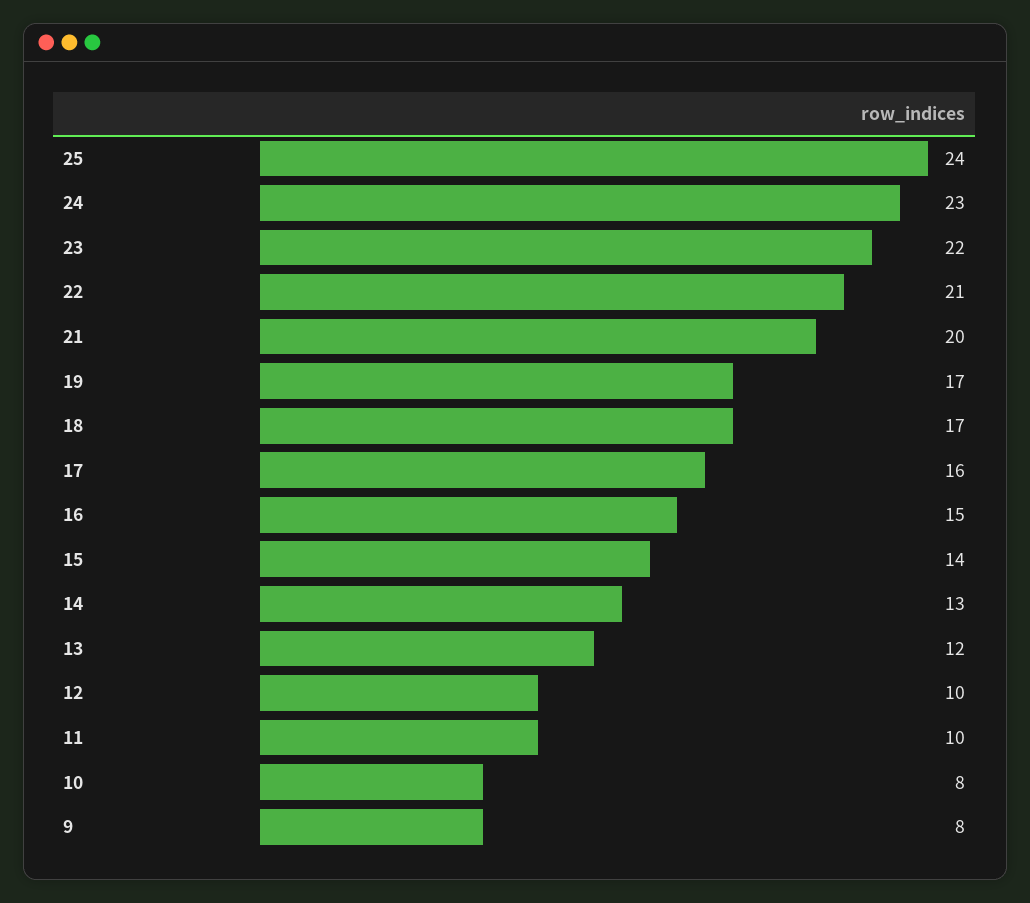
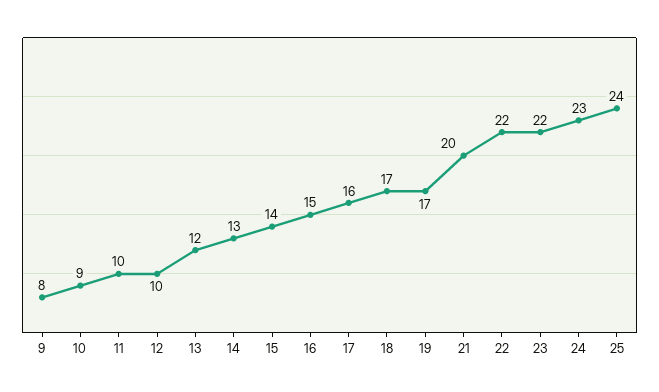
22: 21 -> 22
10: 8 -> 9

